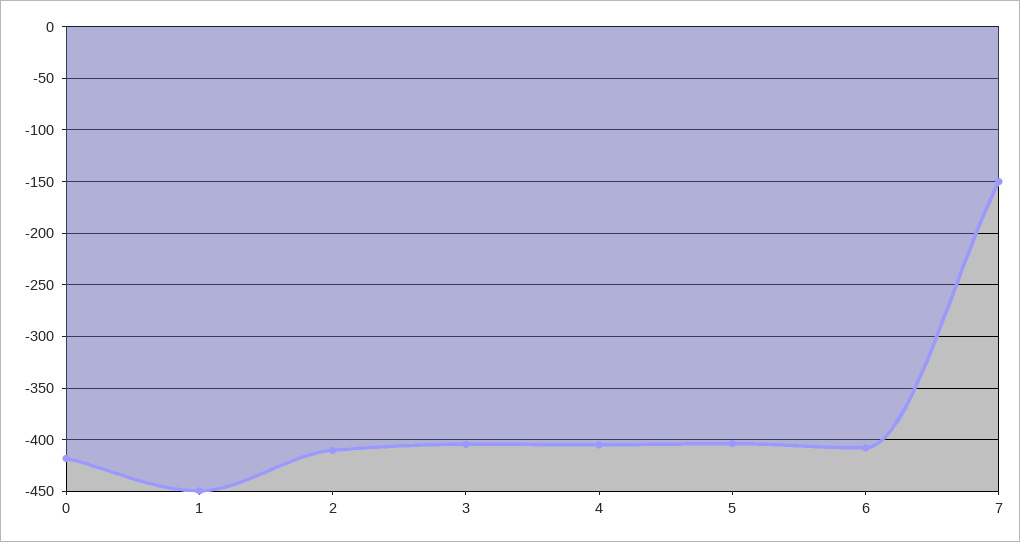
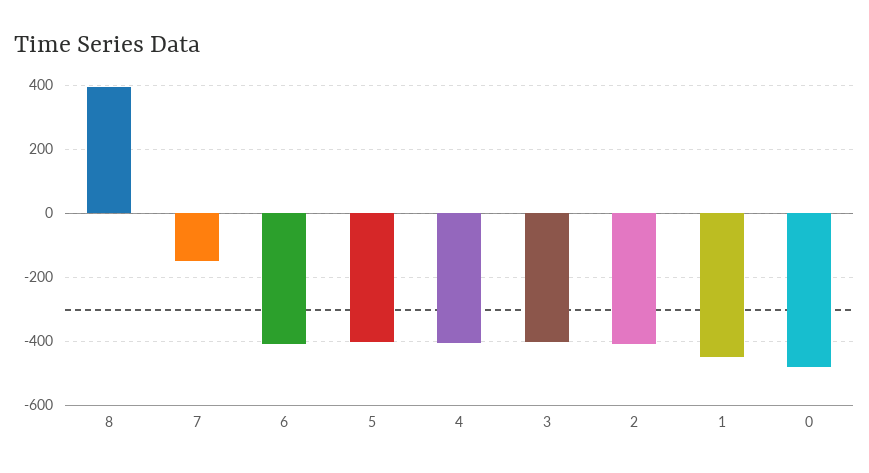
0: -420 -> -480
8: none -> 400

